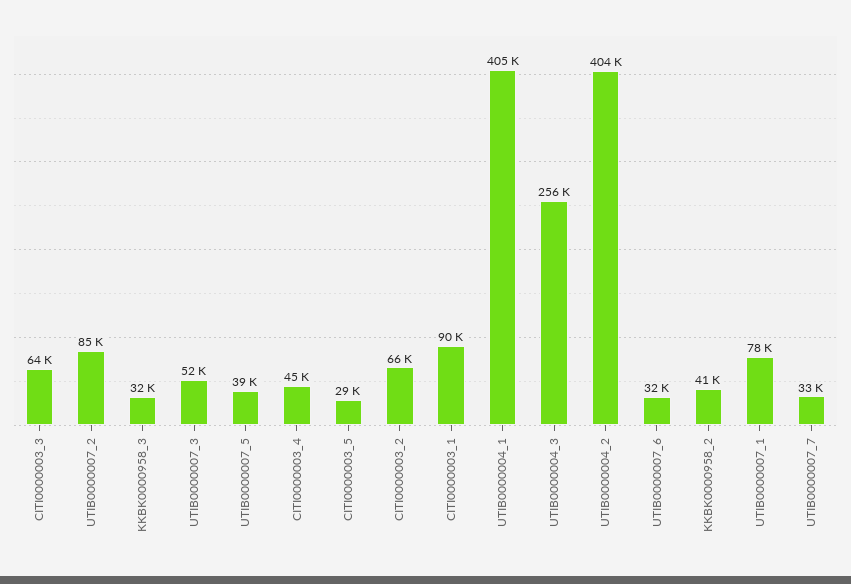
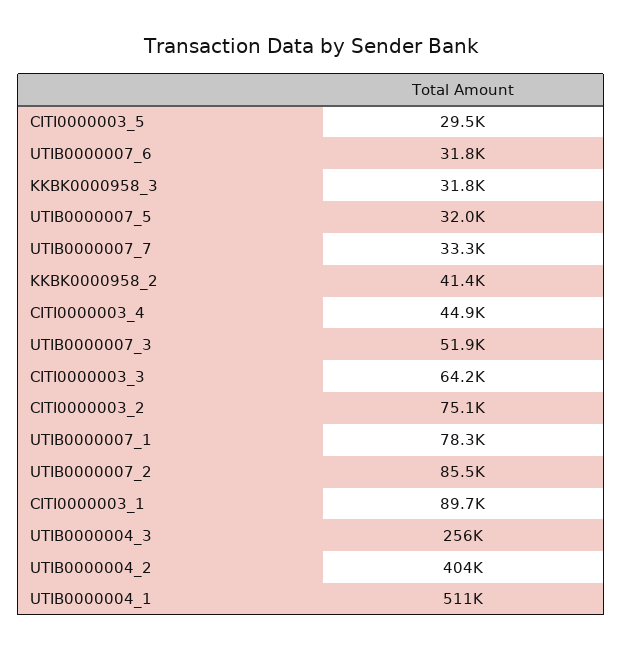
UTIB0000007_5: 39000 -> 32000
CITI0000003_2: 66000 -> 75100
UTIB0000004_1: 405000 -> 511000

